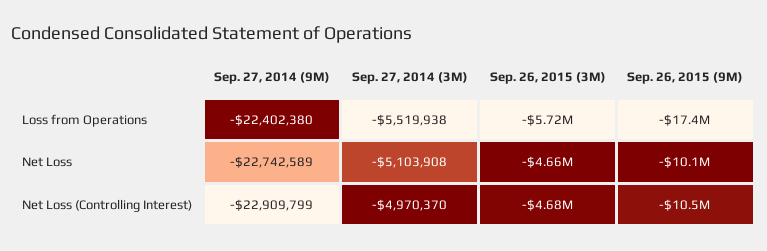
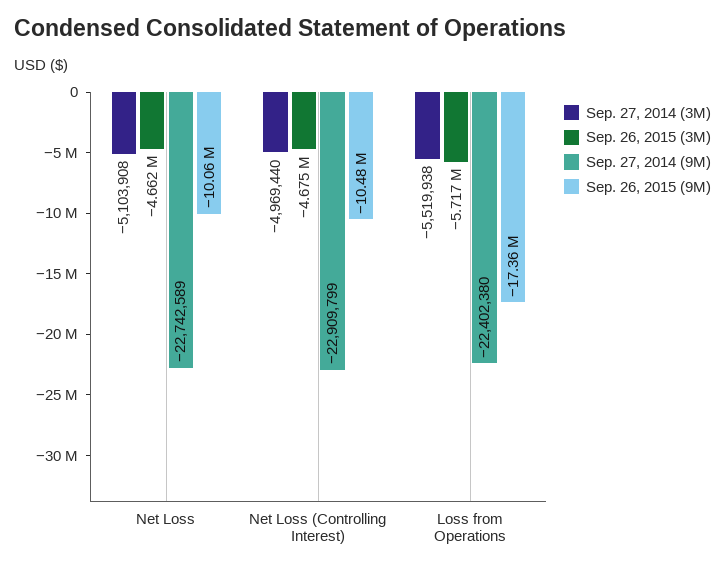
Sep. 27, 2014 (3M), Net Loss (Controlling Interest): -4970370 -> -4969440

